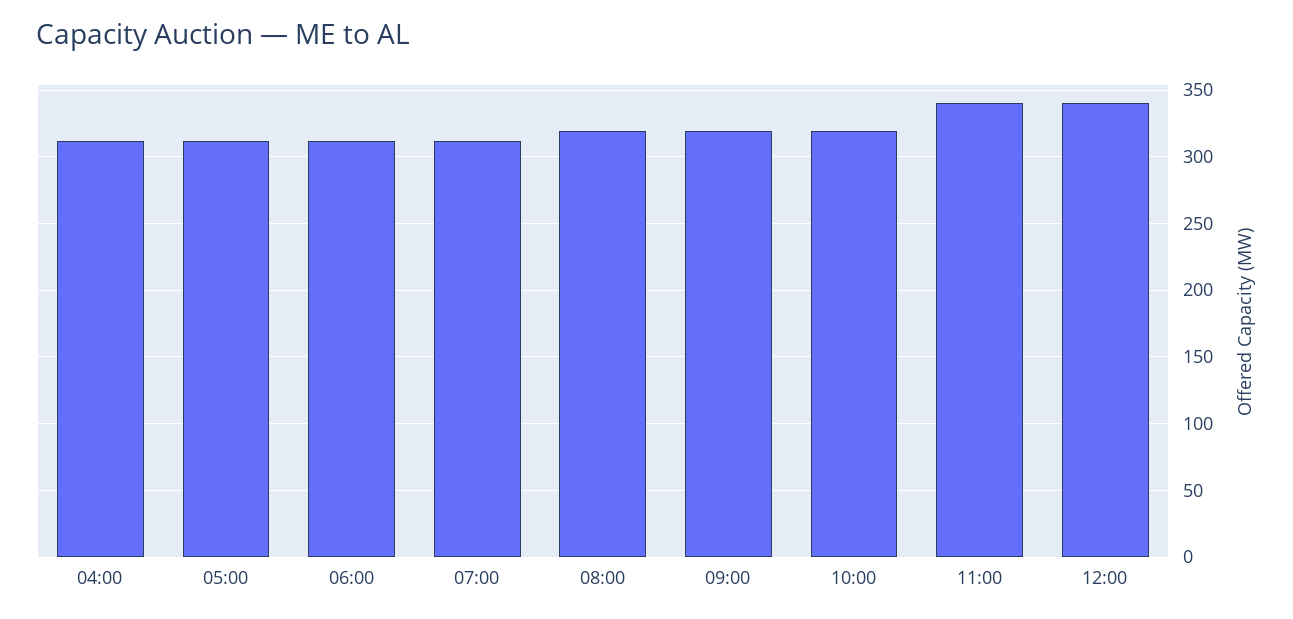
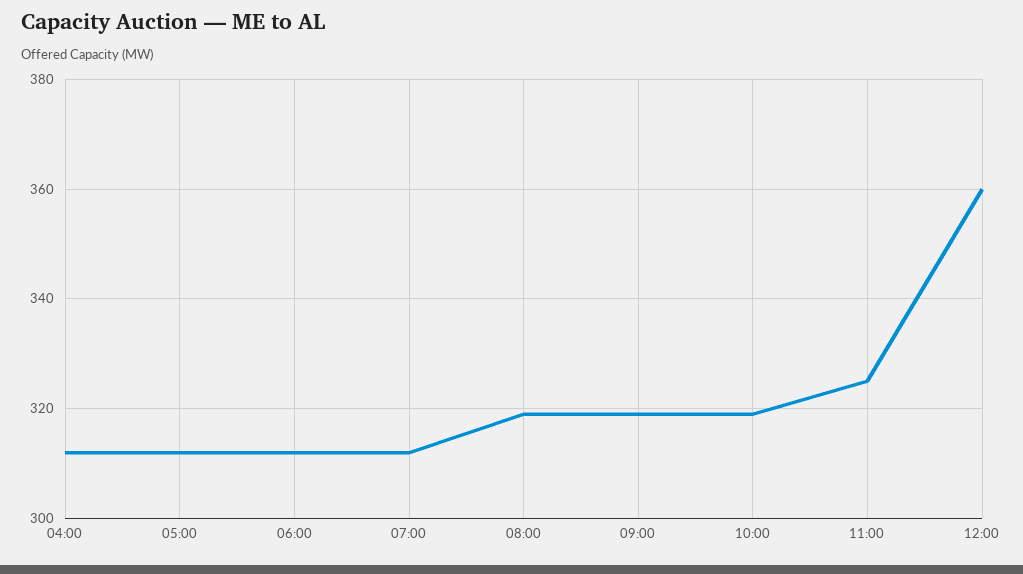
11:00: 340 -> 325
12:00: 340 -> 360

